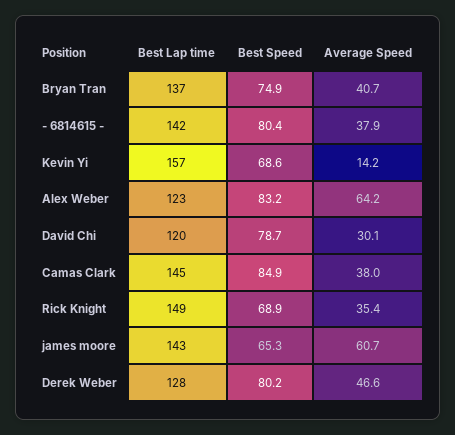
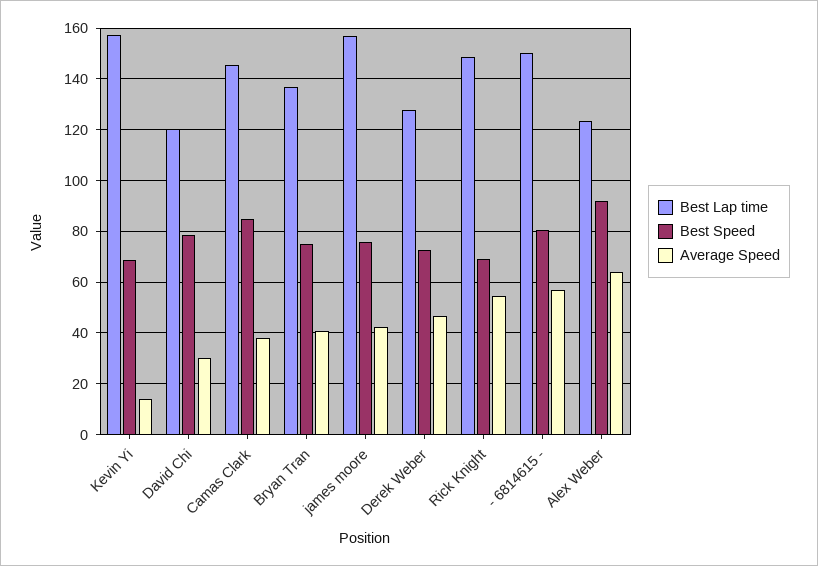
Best Lap time, - 6814615 -: 142 -> 150
Average Speed, - 6814615 -: 37.9 -> 57.5
Best Speed, Alex Weber: 83.2 -> 92.5
Average Speed, Rick Knight: 35.4 -> 55
Best Lap time, james moore: 143 -> 157.5
Best Speed, james moore: 65.3 -> 75
Average Speed, james moore: 60.7 -> 42.5
Best Speed, Derek Weber: 80.2 -> 72.5

